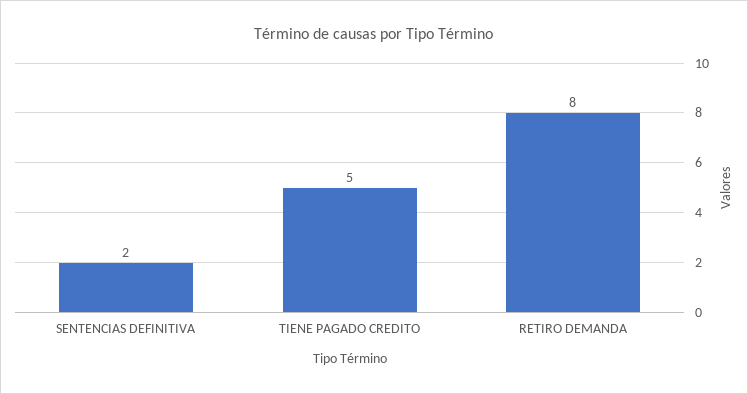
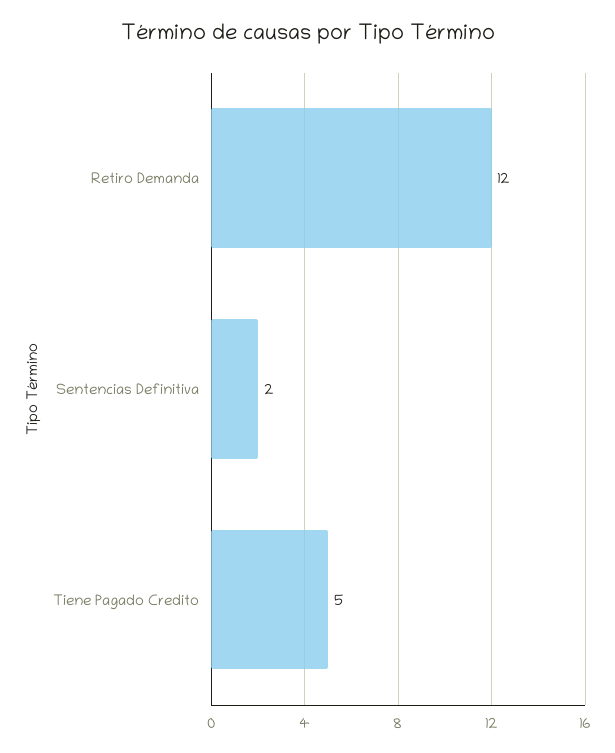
RETIRO DEMANDA: 8 -> 12

